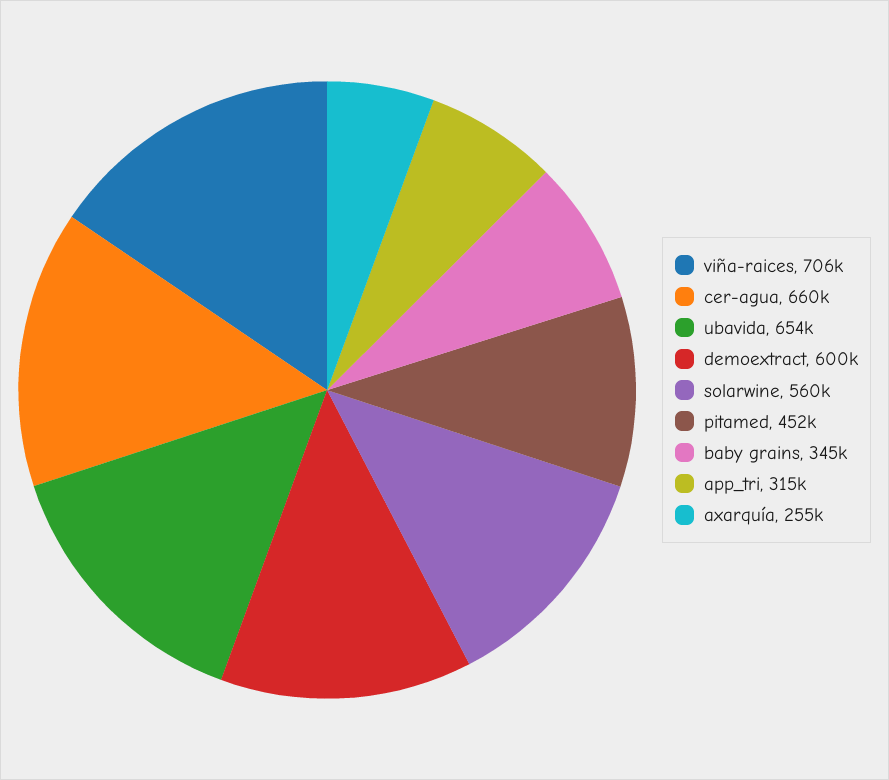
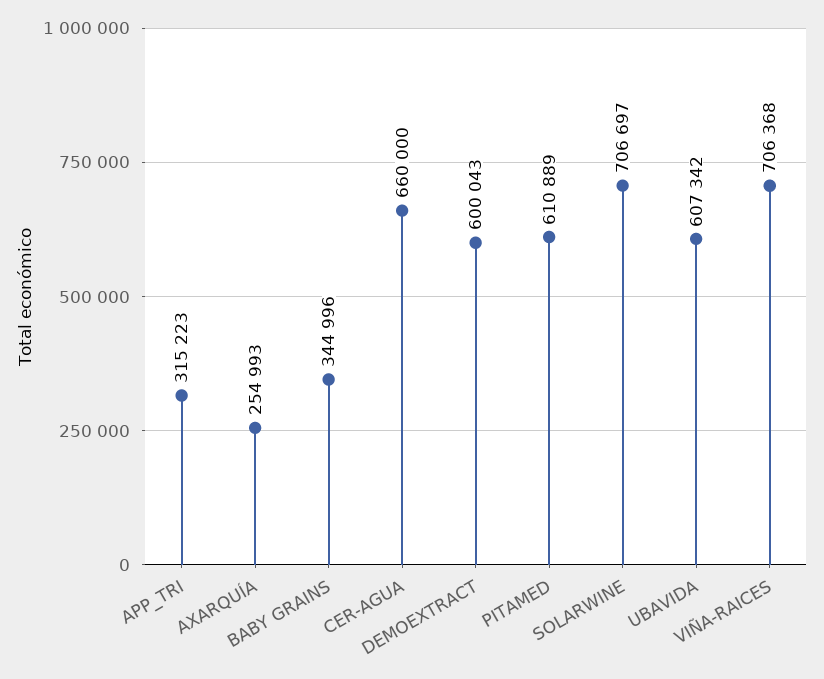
ubavida: 654000 -> 607342
solarwine: 560000 -> 706697
pitamed: 452000 -> 610889

